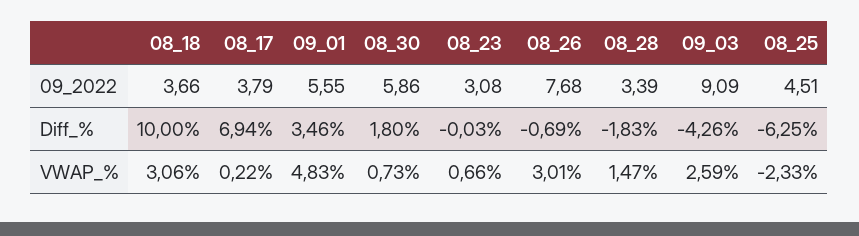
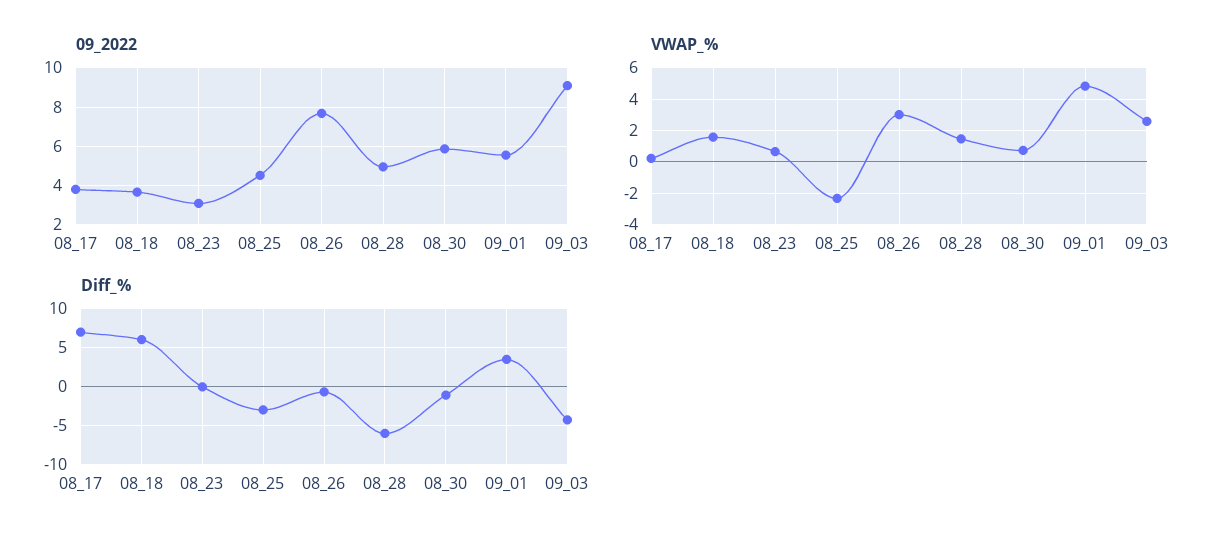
09_2022, 08_28: 3.39 -> 5
Diff_%, 08_18: 10 -> 6
Diff_%, 08_30: 1.8 -> -1
Diff_%, 08_28: -1.83 -> -6
Diff_%, 08_25: -6.25 -> -3
VWAP_%, 08_18: 3.06 -> 1.5

